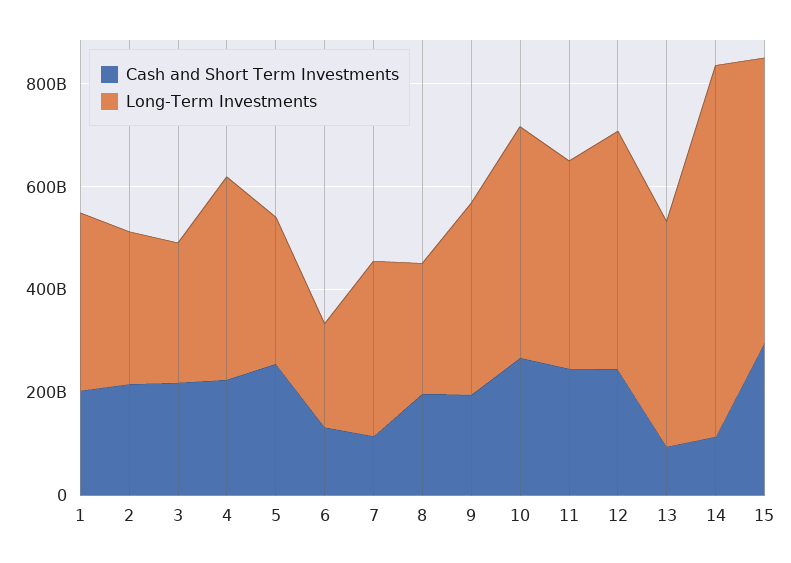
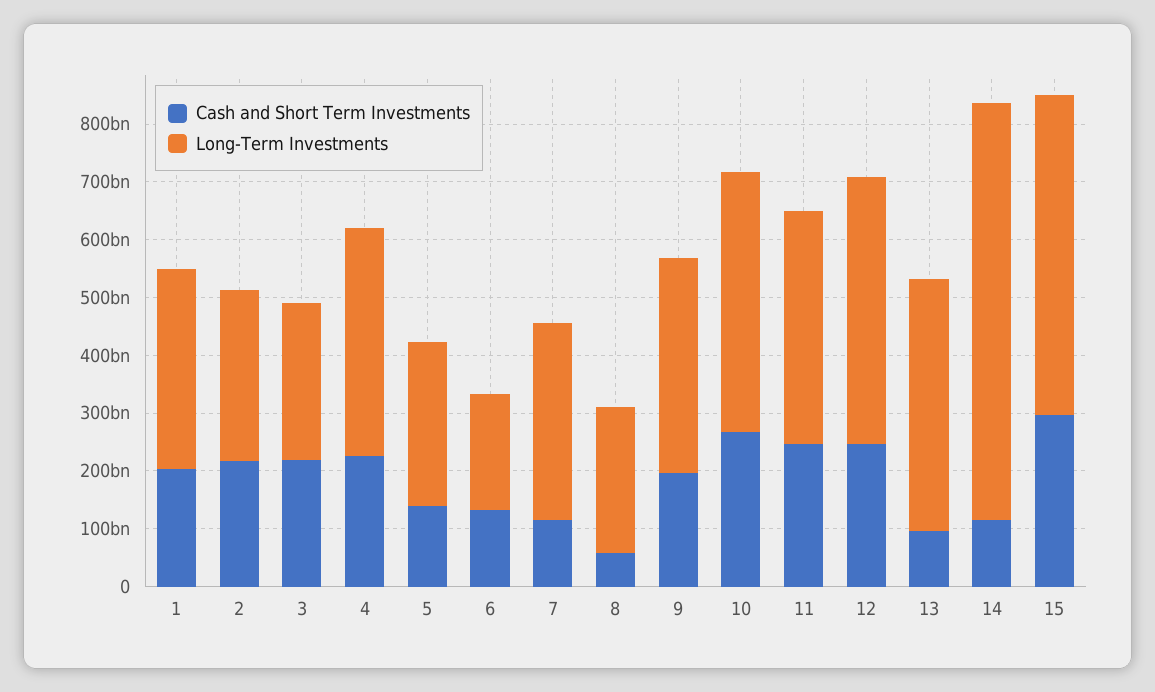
Cash and Short Term Investments, 5: 250000000000 -> 140000000000
Cash and Short Term Investments, 8: 200000000000 -> 60000000000

